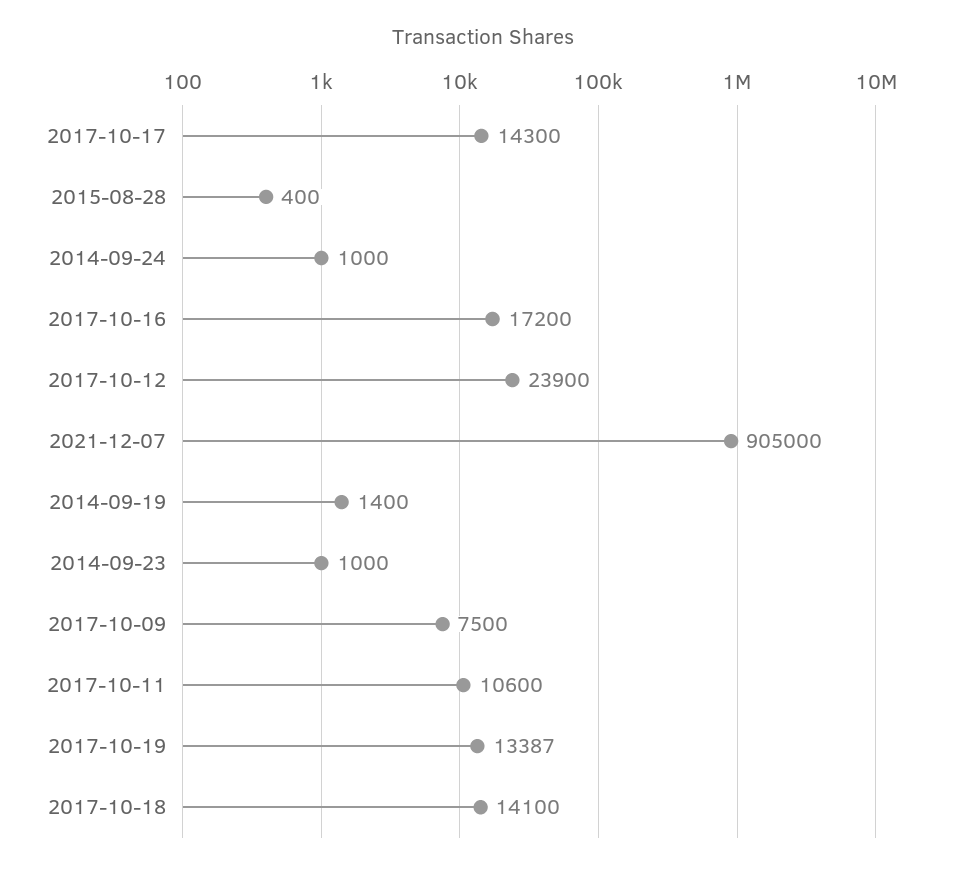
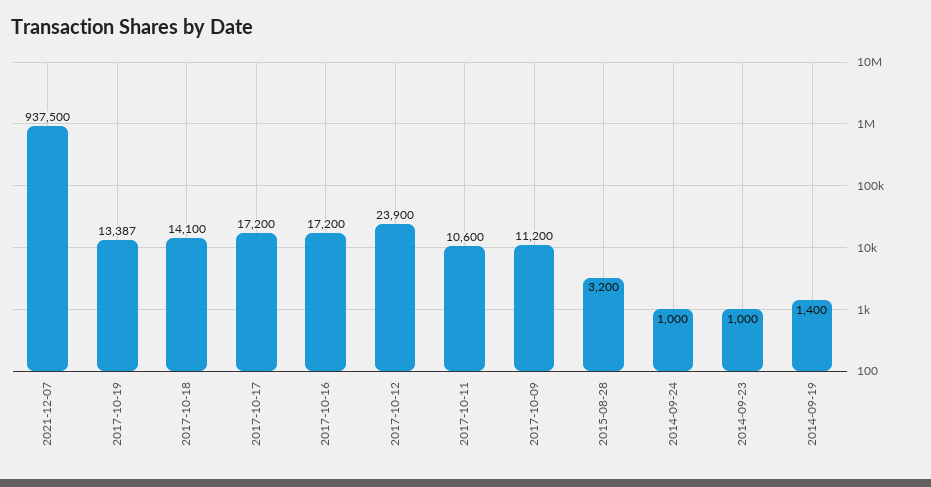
2017-10-17: 14300 -> 17200
2015-08-28: 400 -> 3200
2021-12-07: 905000 -> 937500
2017-10-09: 7500 -> 11200

